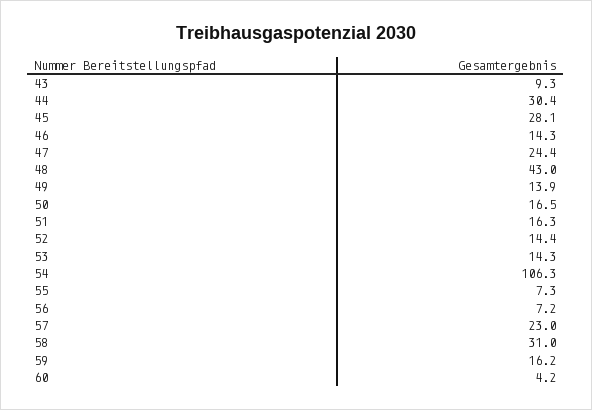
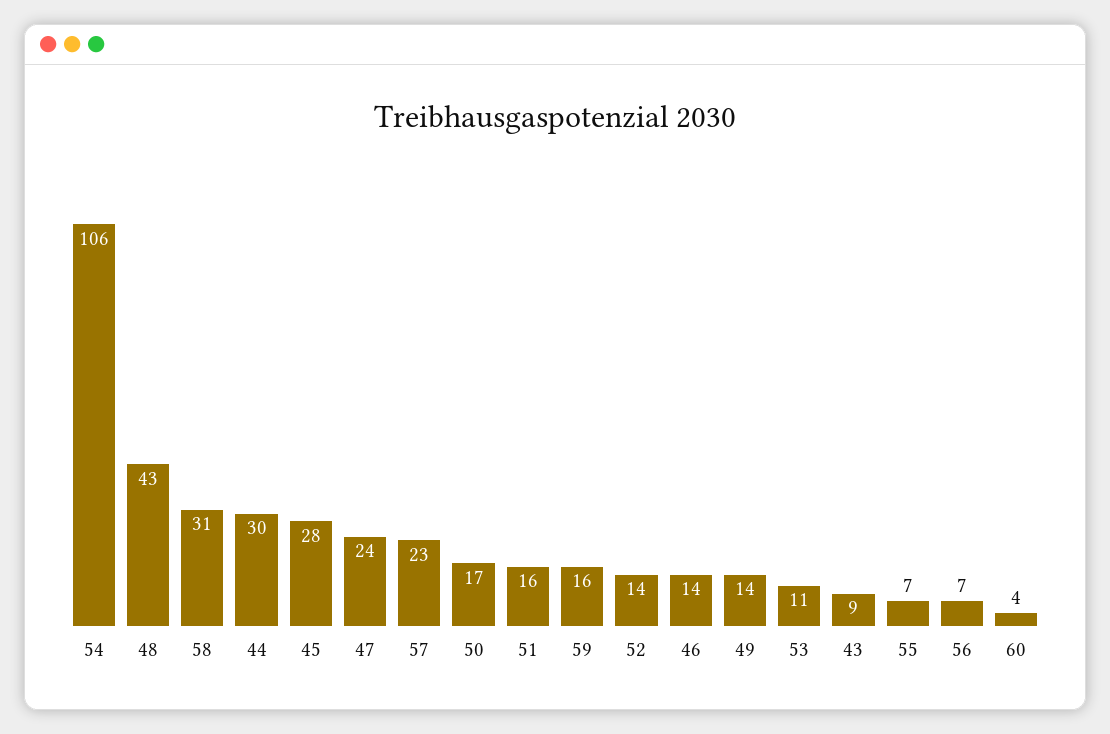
53: 14.3 -> 11

